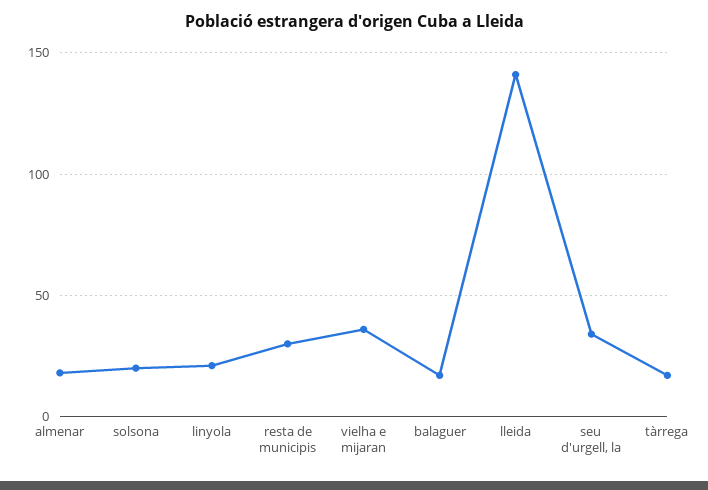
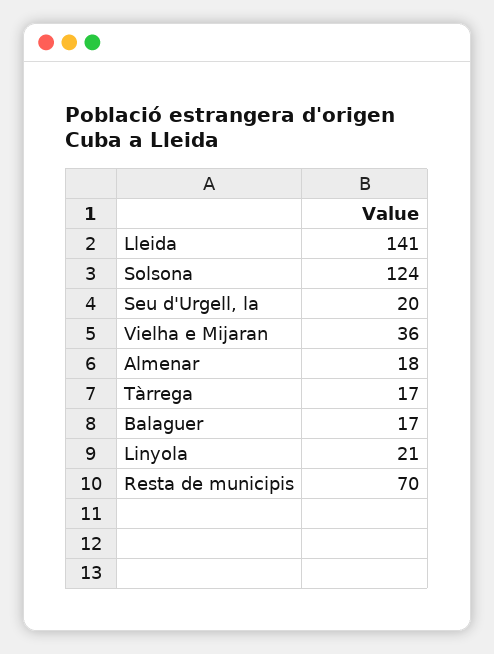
solsona: 20 -> 124
resta de municipis: 30 -> 70
seu d'urgell, la: 35 -> 20

